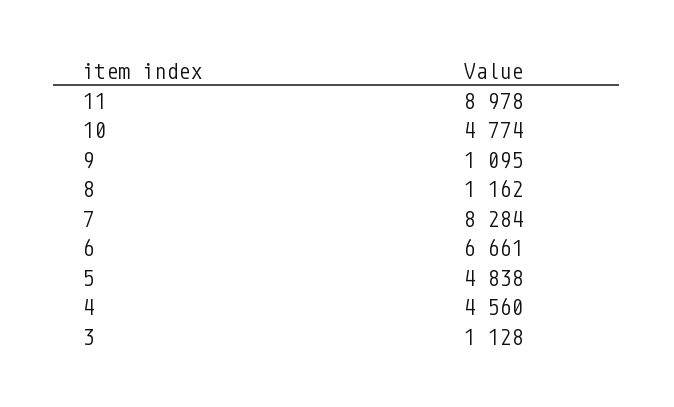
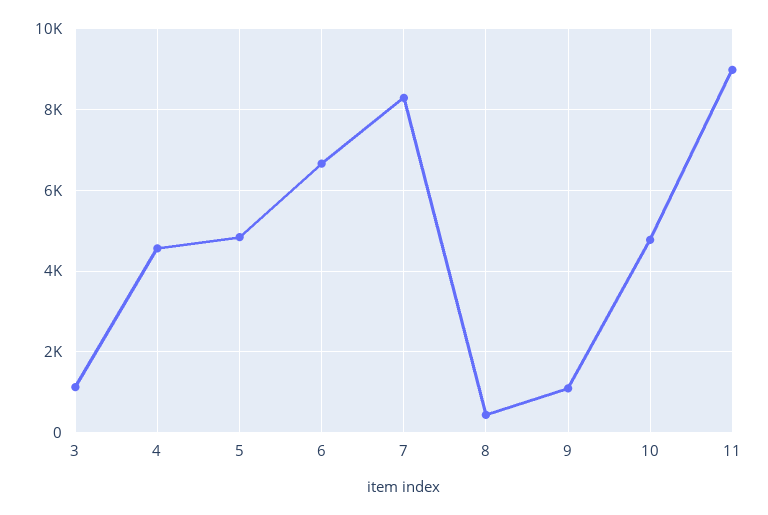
8: 1162 -> 400

